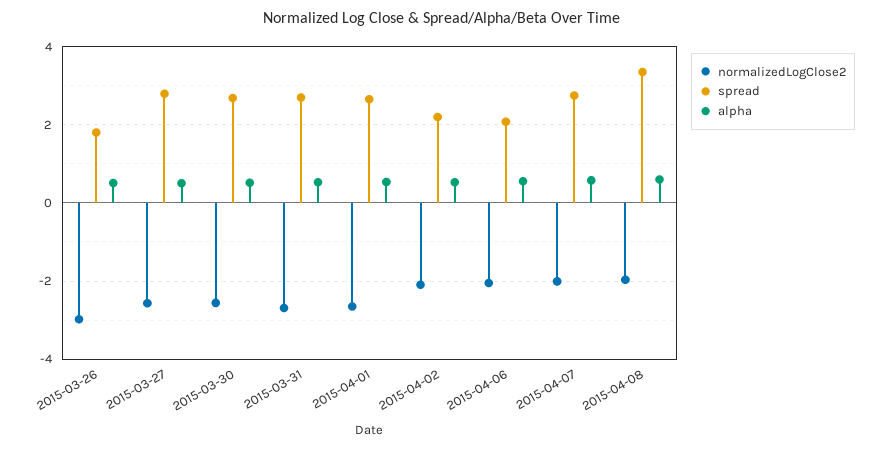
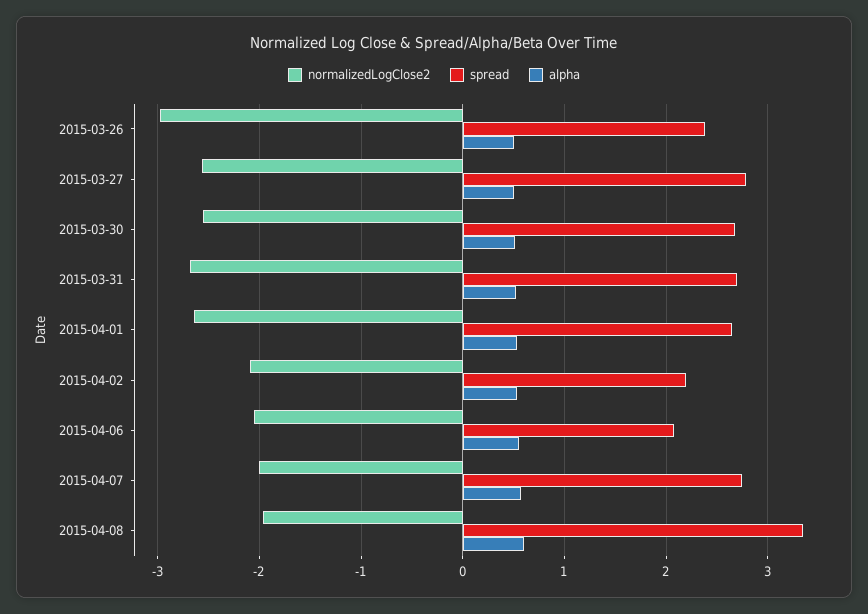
spread, 2015-03-26: 1.8 -> 2.4

